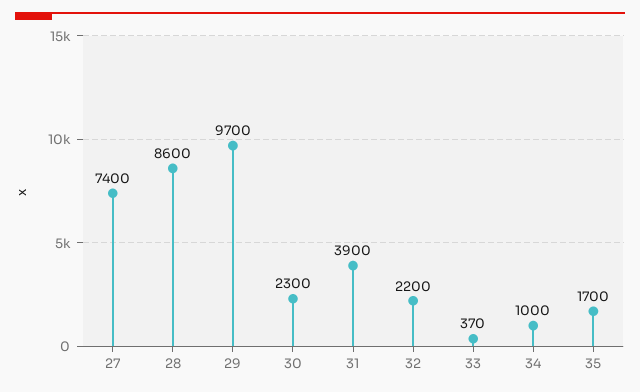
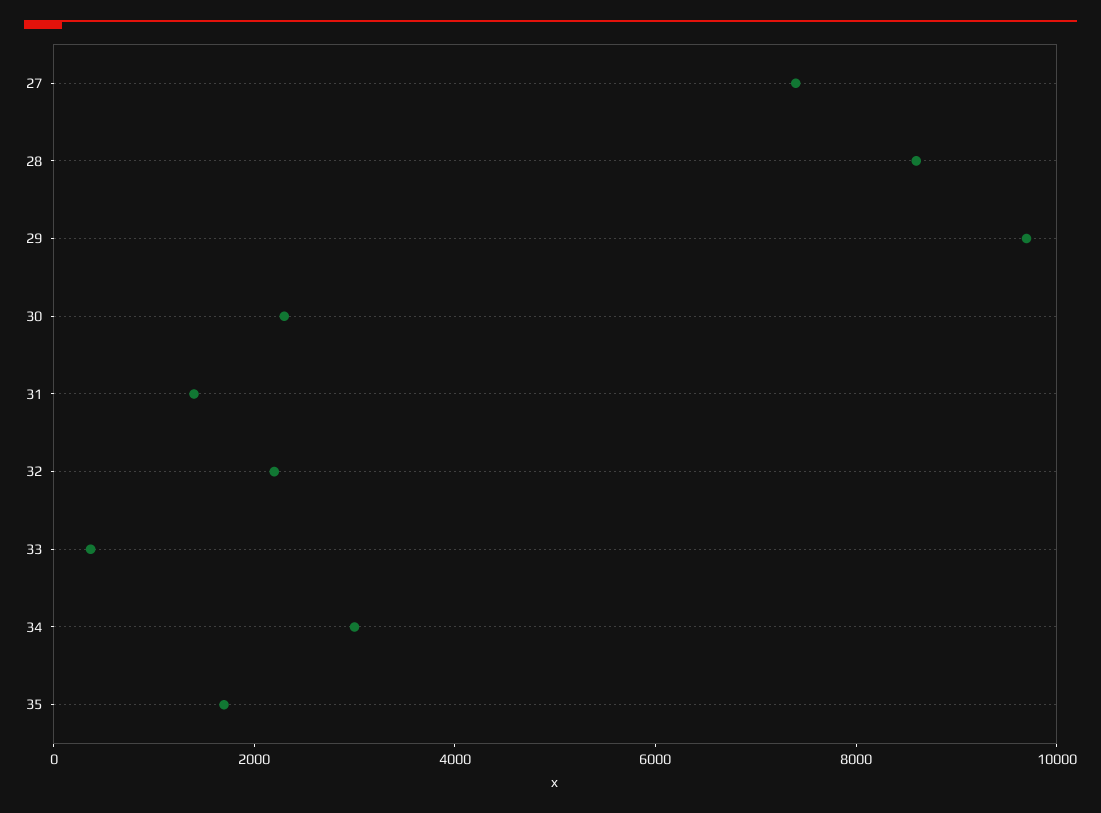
31: 3900 -> 1500
34: 1000 -> 3000

